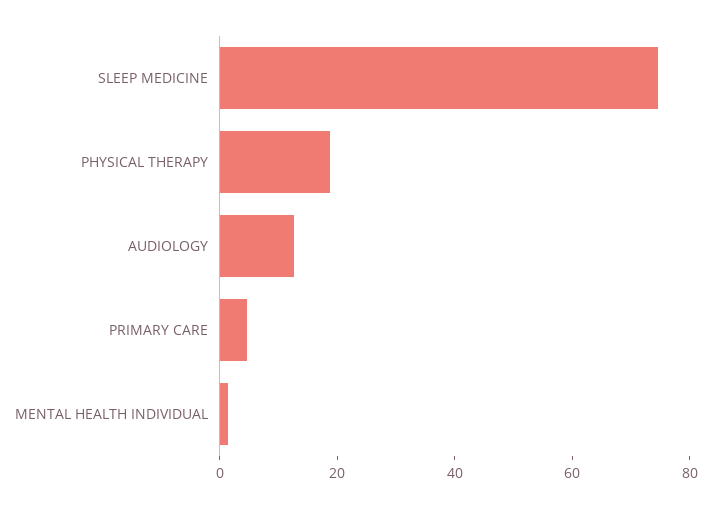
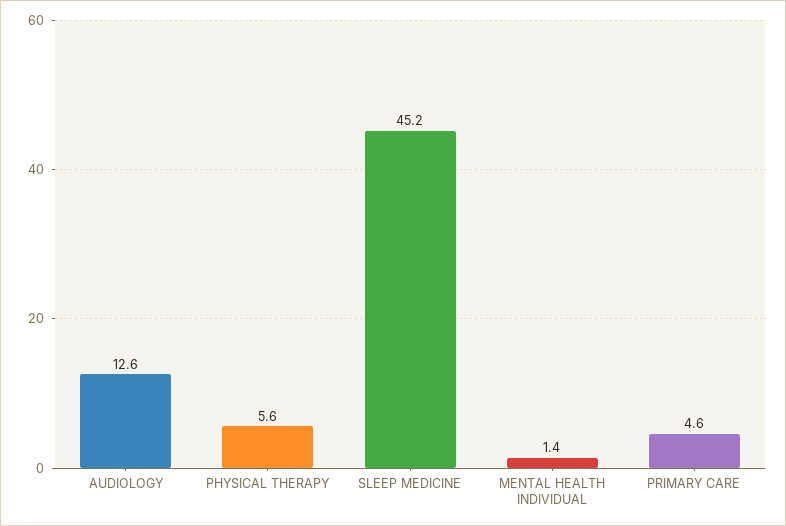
SLEEP MEDICINE: 75 -> 45.2
PHYSICAL THERAPY: 20 -> 5.6

